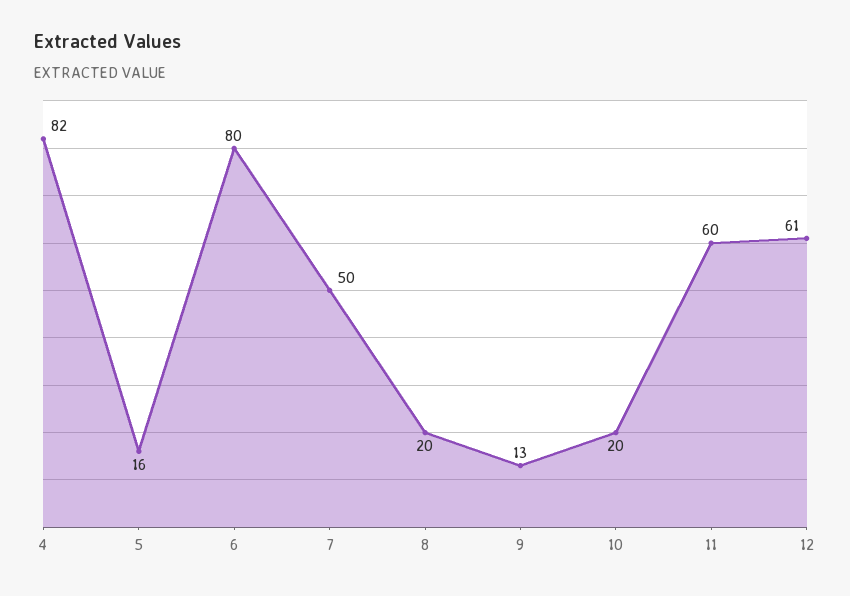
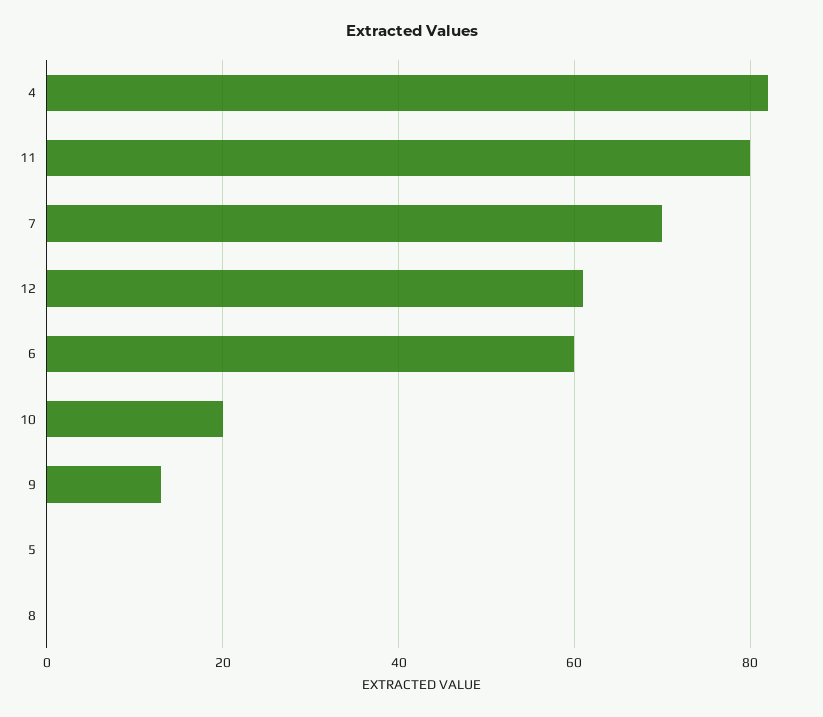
5: 16 -> 0
6: 80 -> 60
7: 50 -> 70
8: 20 -> 0
11: 60 -> 80

